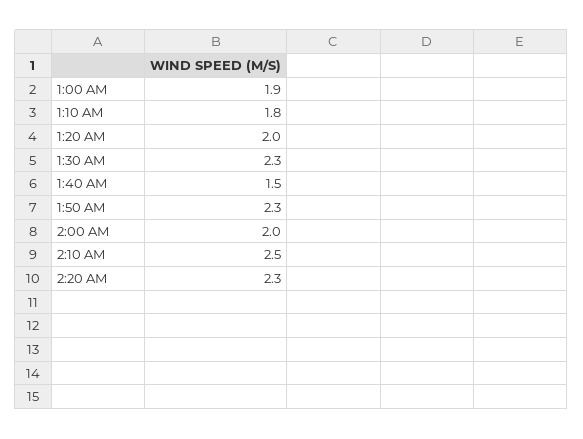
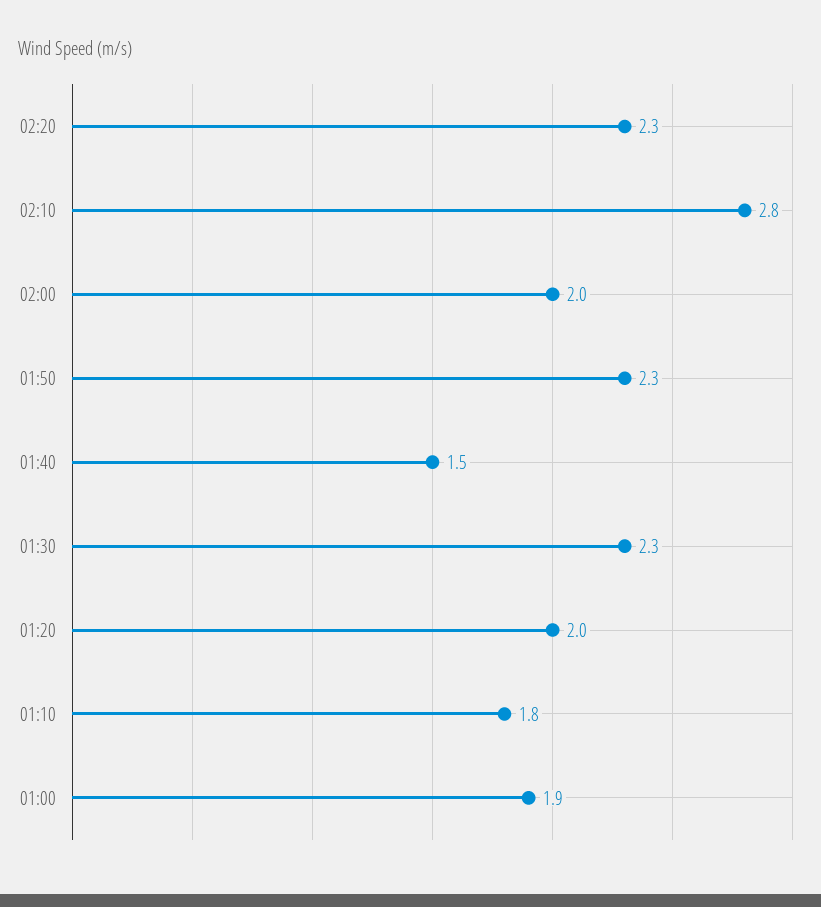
2:10 AM: 2.5 -> 2.8

